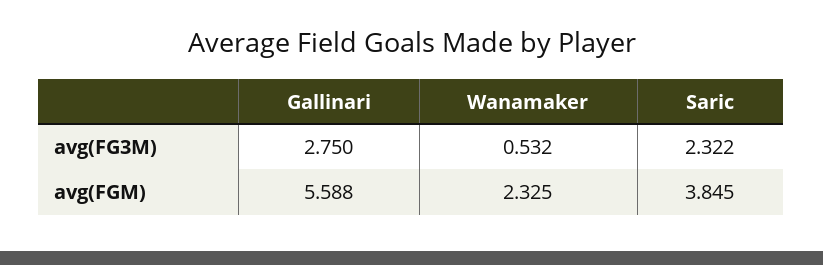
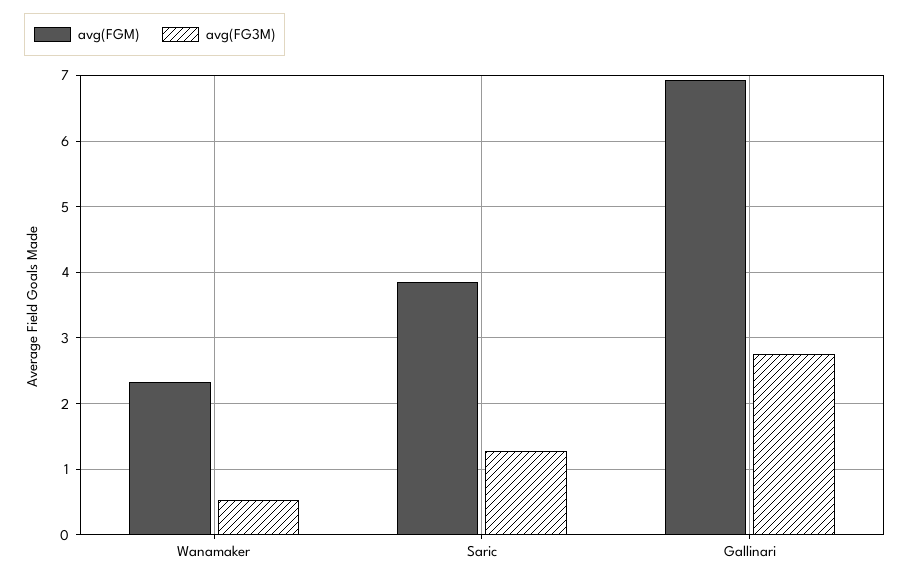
avg(FG3M), Saric: 2.322 -> 1.3
avg(FGM), Gallinari: 5.588 -> 6.9

